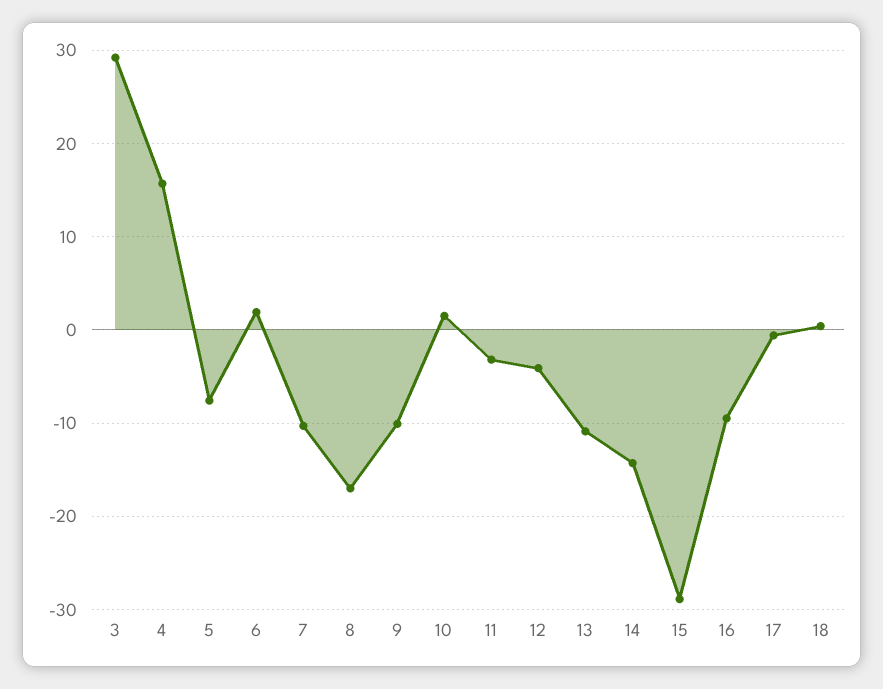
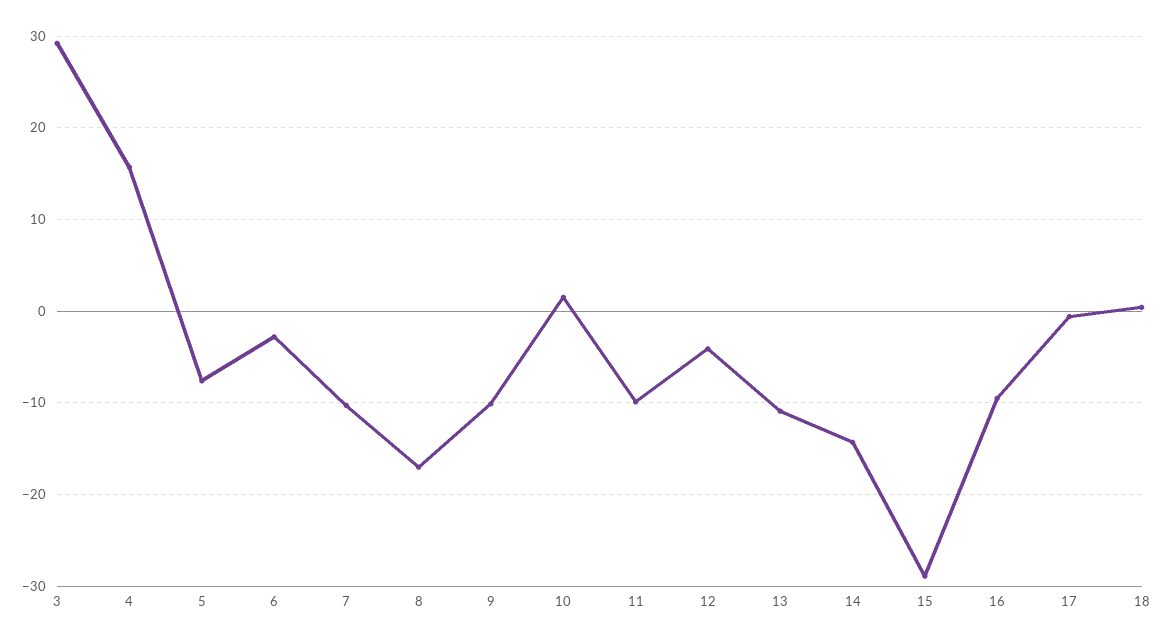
6: 2 -> -3
11: -3 -> -10

